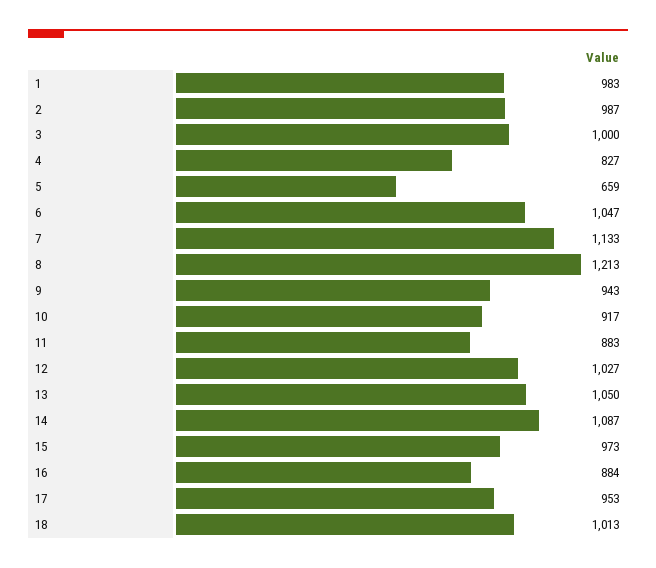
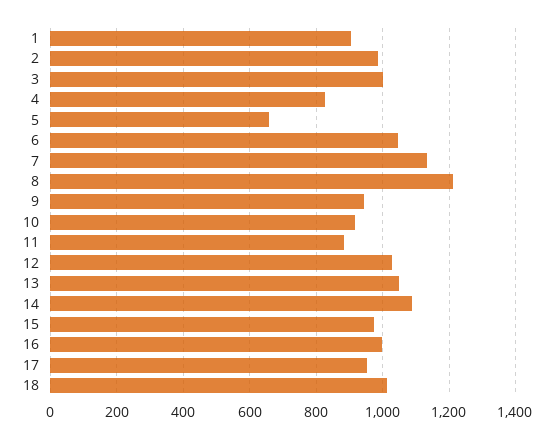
1: 983 -> 900
16: 884 -> 1000

